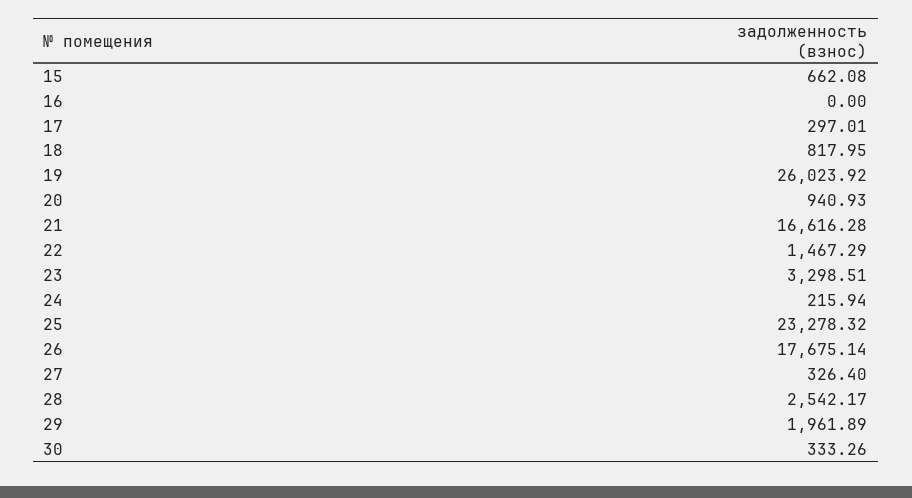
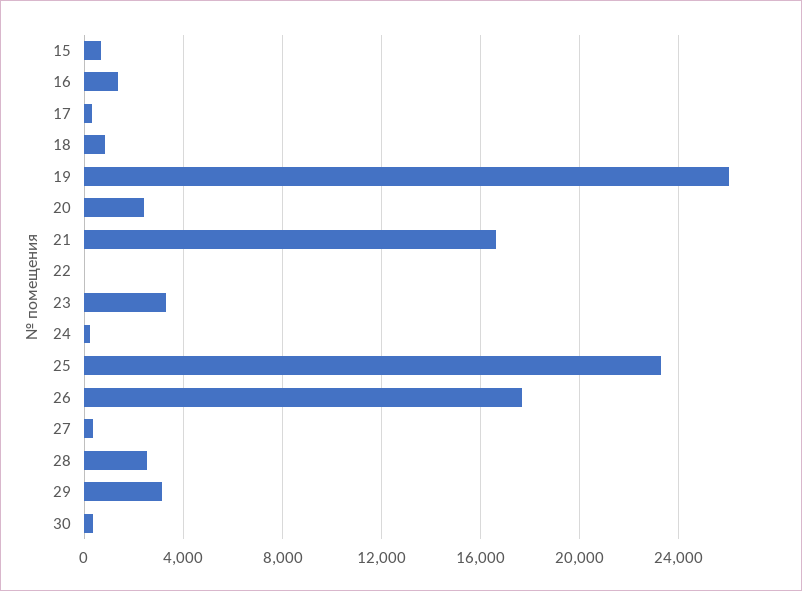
16: 0 -> 1500
20: 940.93 -> 2500
22: 1467.29 -> 0
29: 1961.89 -> 3000

